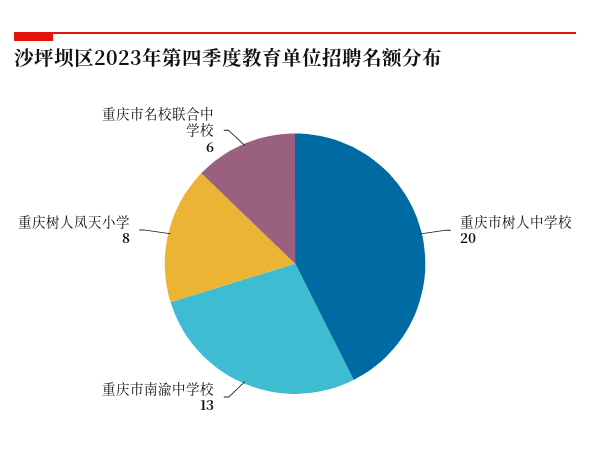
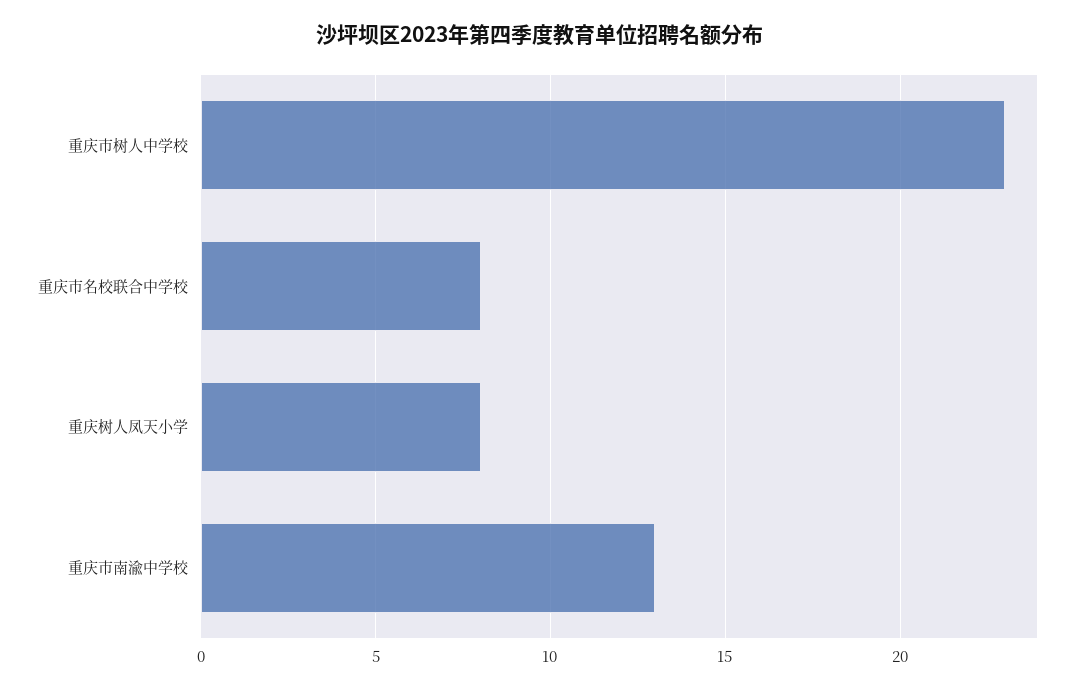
重庆市树人中学校: 20 -> 23
重庆市名校联合中学校: 6 -> 8

